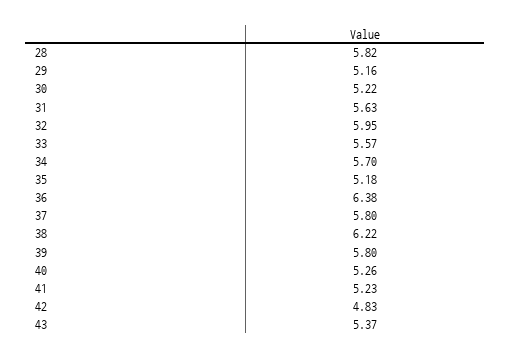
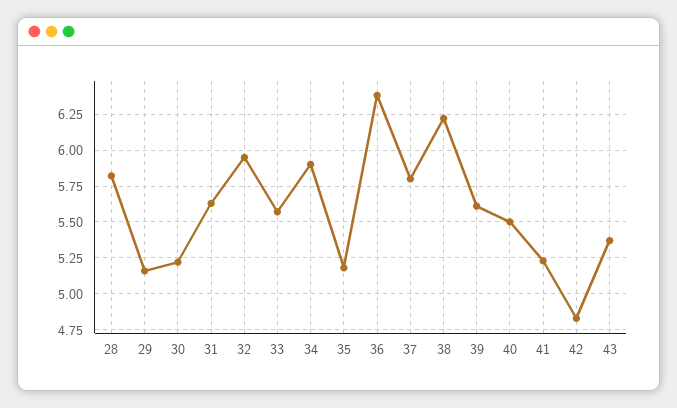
34: 5.7 -> 5.9
39: 5.8 -> 5.6
40: 5.26 -> 5.5

